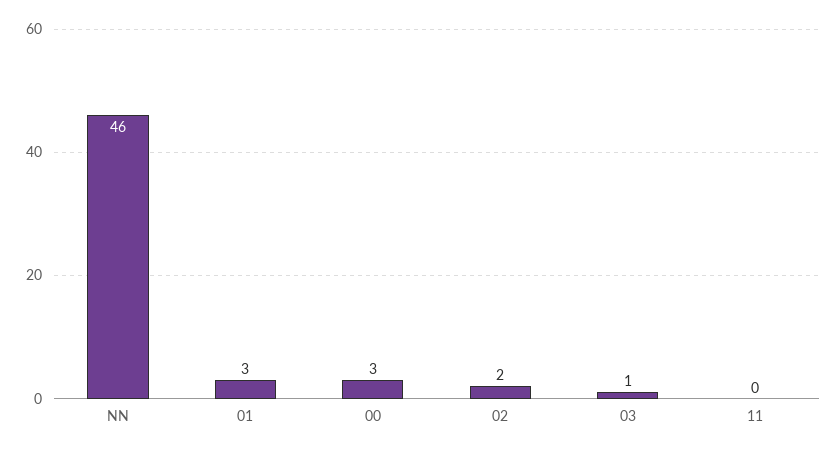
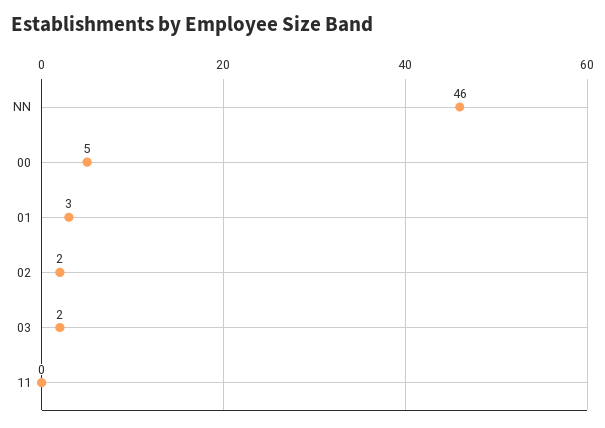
00: 3 -> 5
03: 1 -> 2

